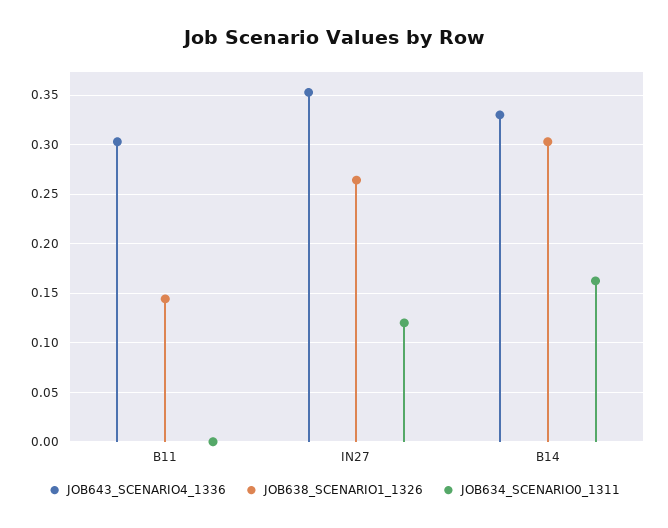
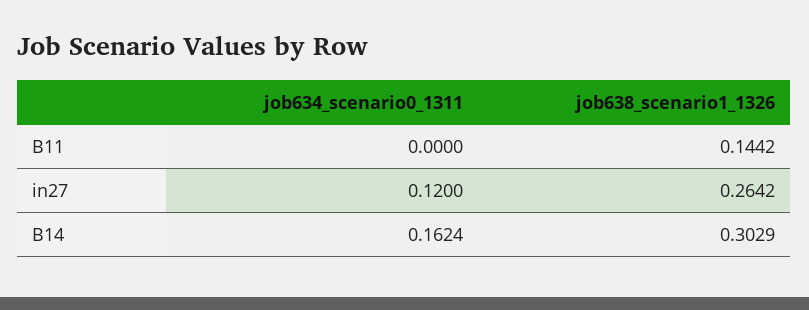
JOB643_SCENARIO4_1336, B11: 0.3 -> none
JOB643_SCENARIO4_1336, IN27: 0.35 -> none
JOB643_SCENARIO4_1336, B14: 0.33 -> none

